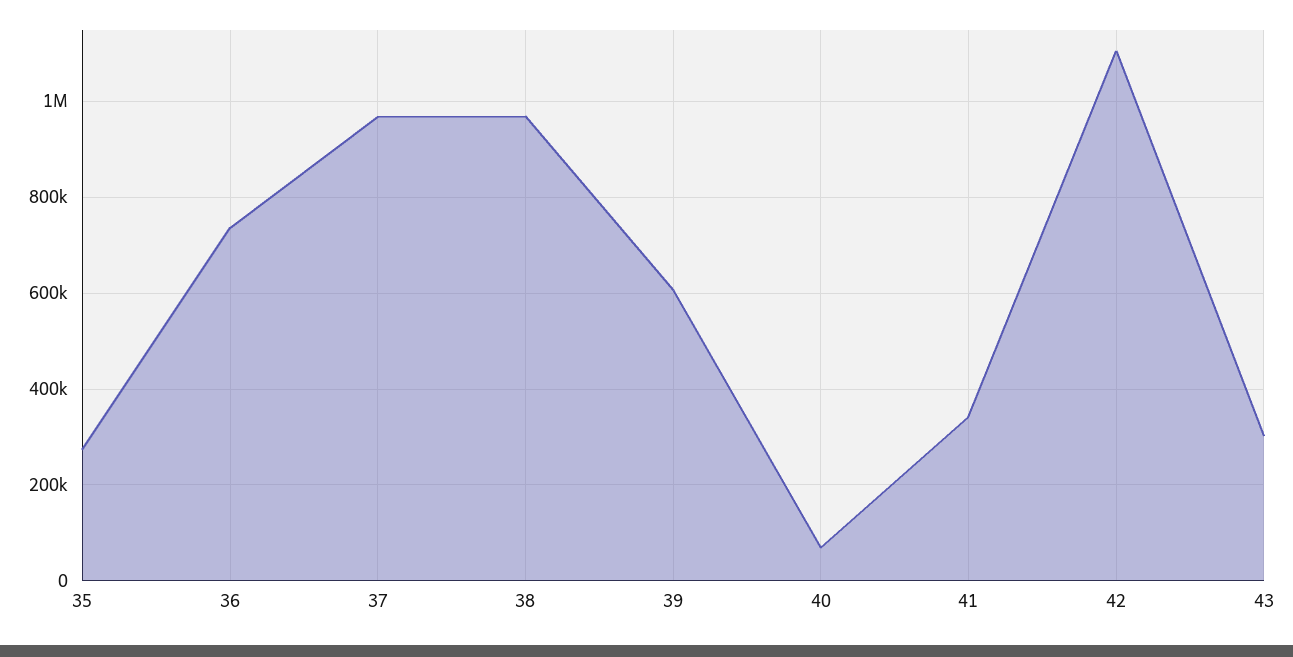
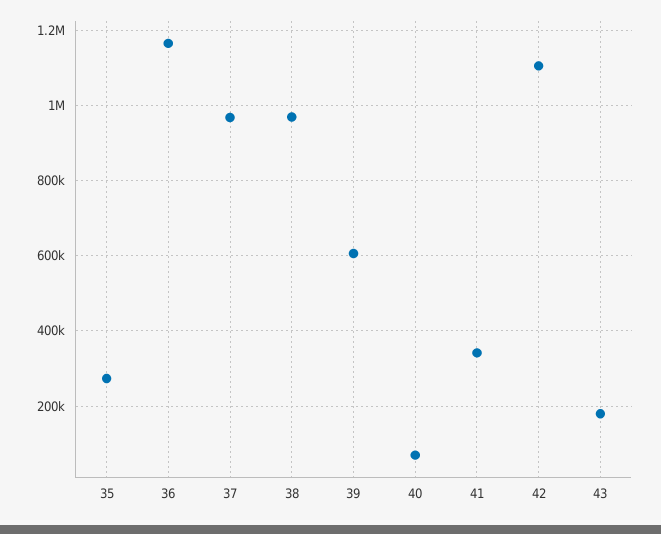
36: 740000 -> 1160000
43: 300000 -> 180000

